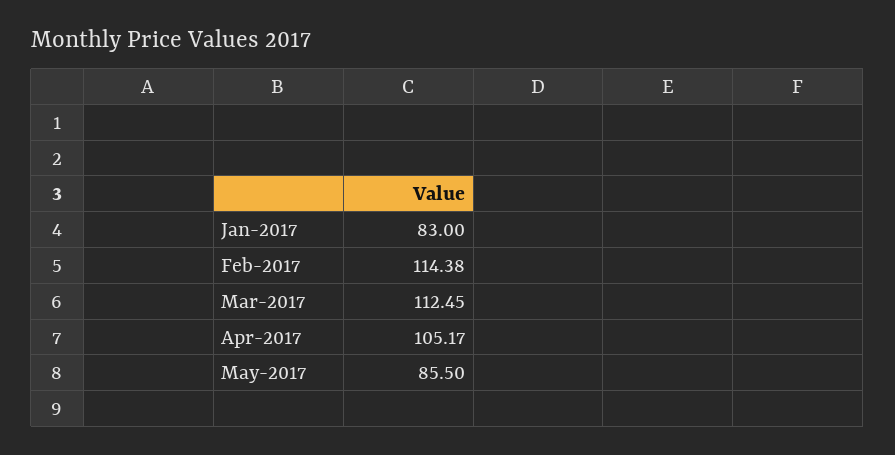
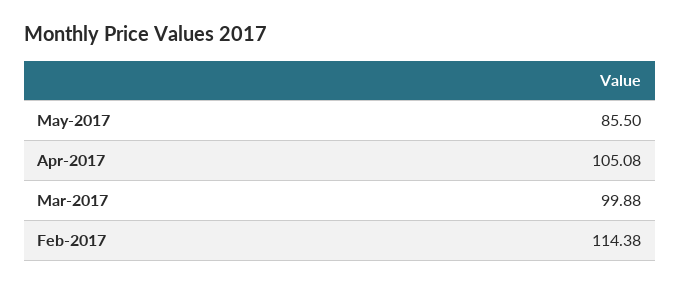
Jan-2017: 83 -> none
Mar-2017: 112.45 -> 99.88
Apr-2017: 105.17 -> 105.08

